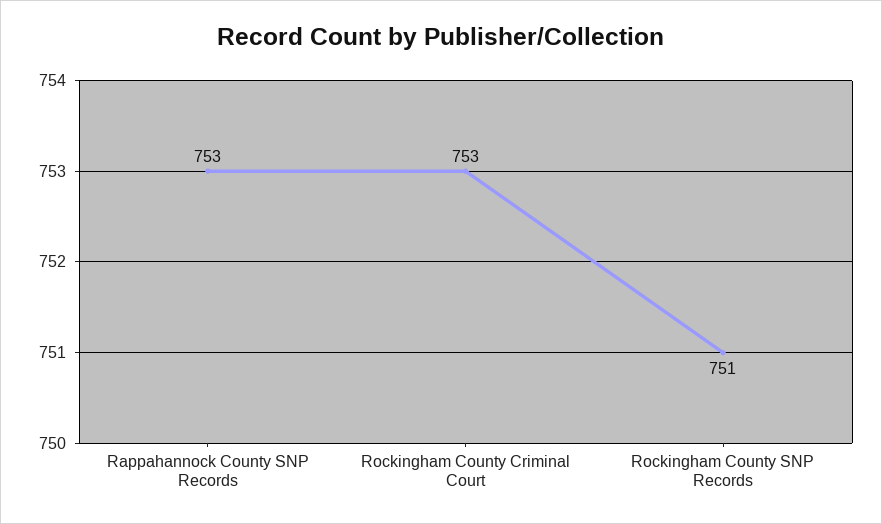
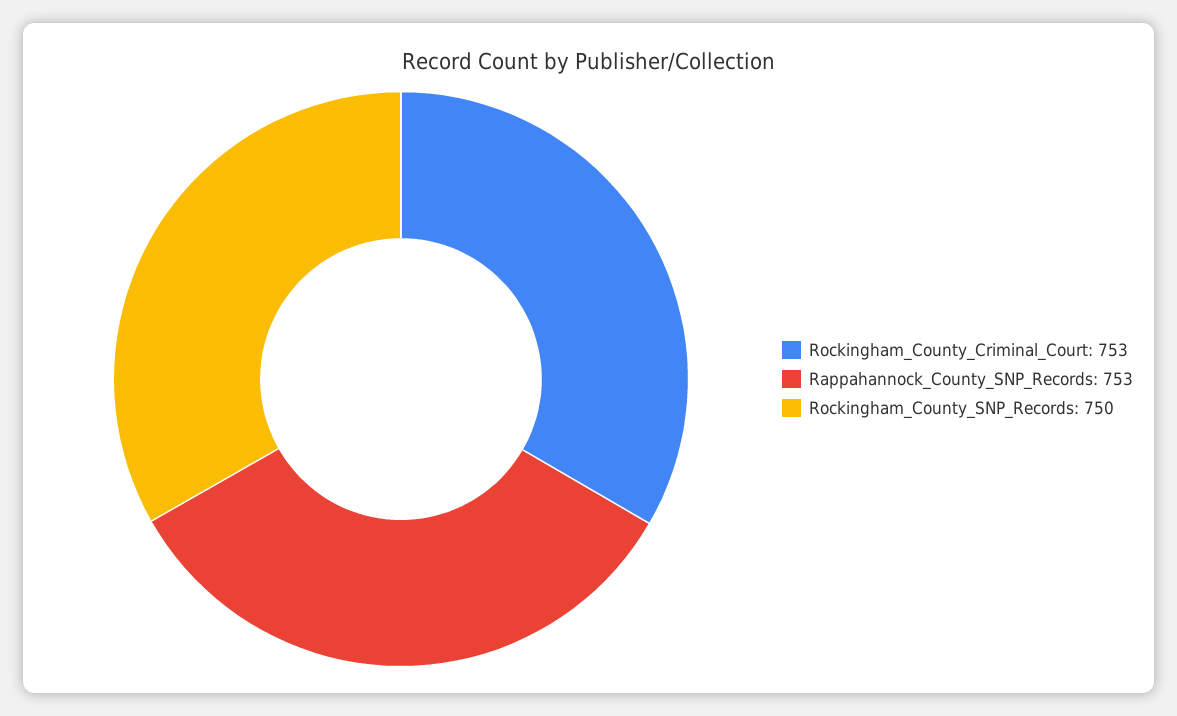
Rockingham County SNP Records: 751 -> 750

